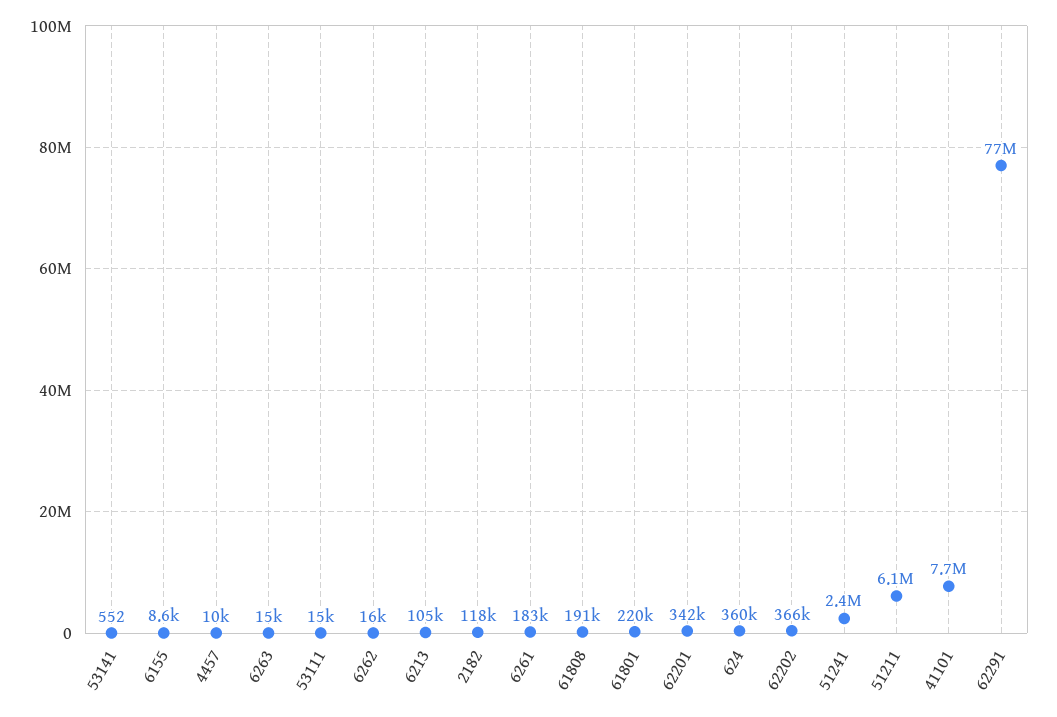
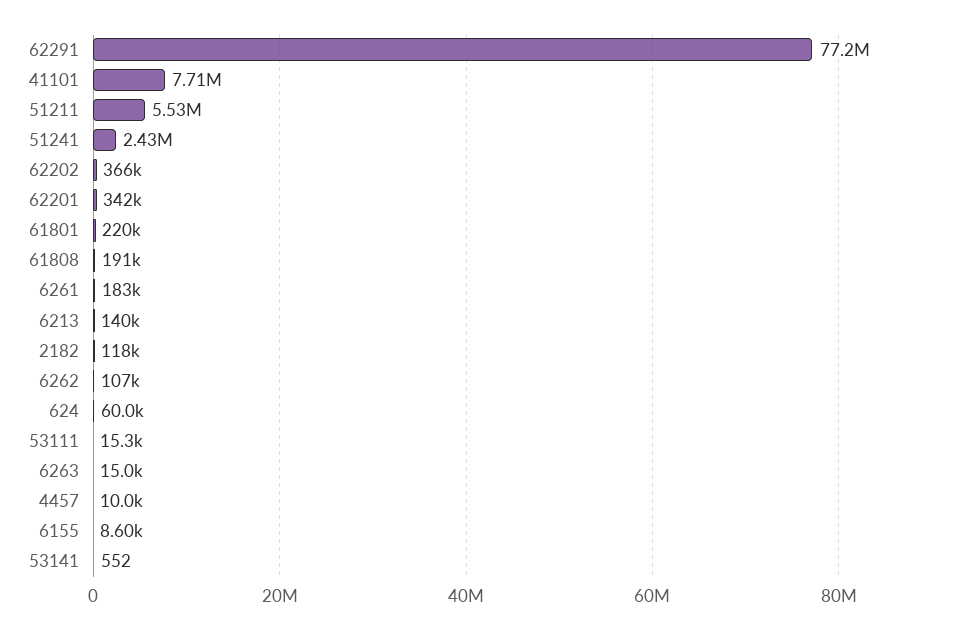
6262: 16000 -> 107000
6213: 105000 -> 140000
624: 360000 -> 60000
51211: 6100000 -> 5530000

